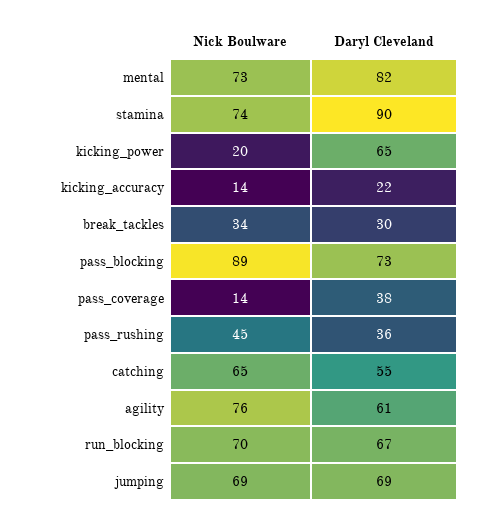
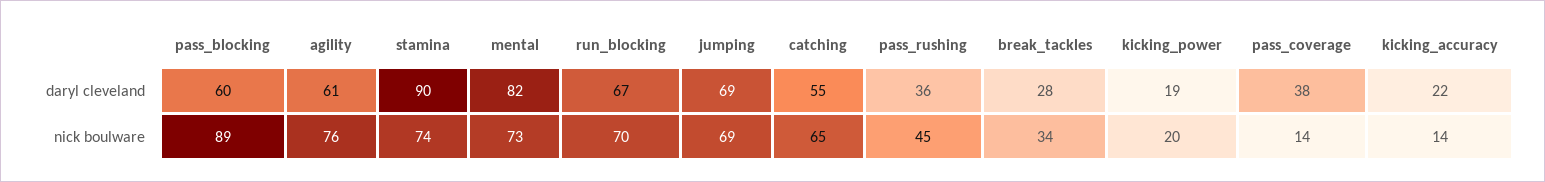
Daryl Cleveland, kicking_power: 65 -> 19
Daryl Cleveland, break_tackles: 30 -> 28
Daryl Cleveland, pass_blocking: 73 -> 60

